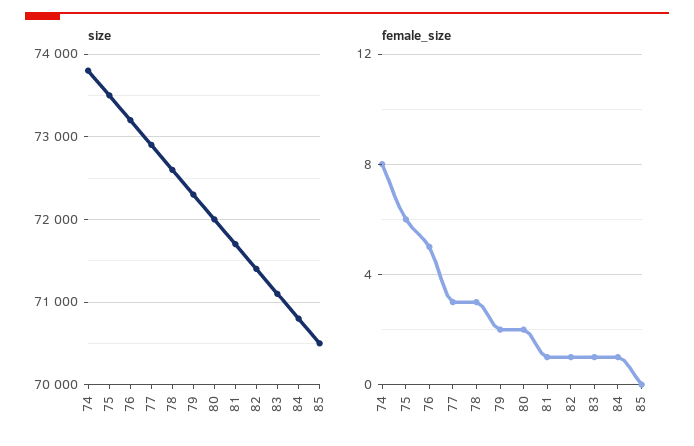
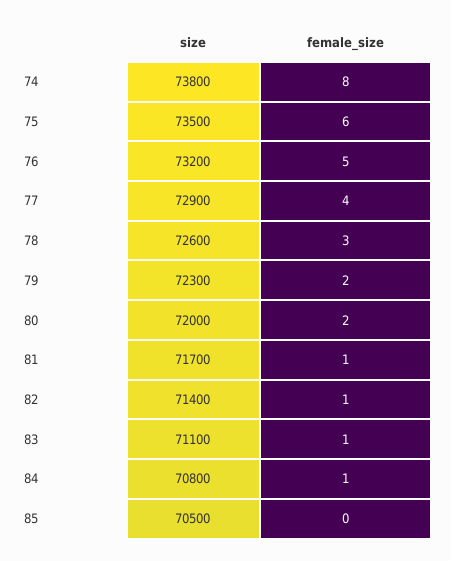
female_size, 77: 3 -> 4

